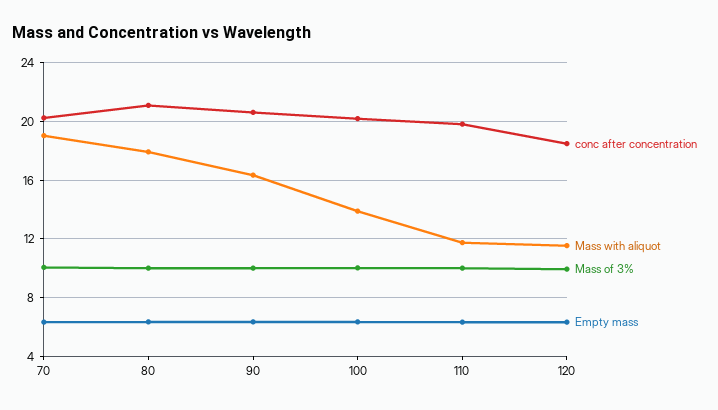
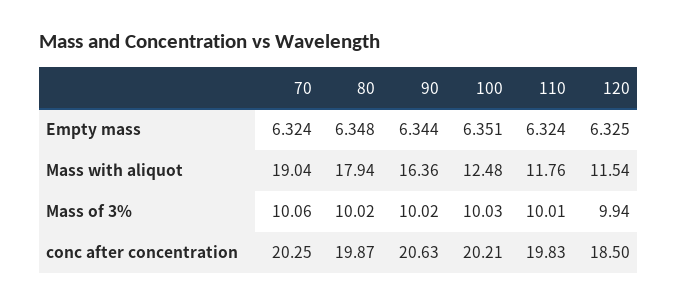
conc after concentration, 80: 21 -> 19.87
Mass with aliquot, 100: 14 -> 12.48

